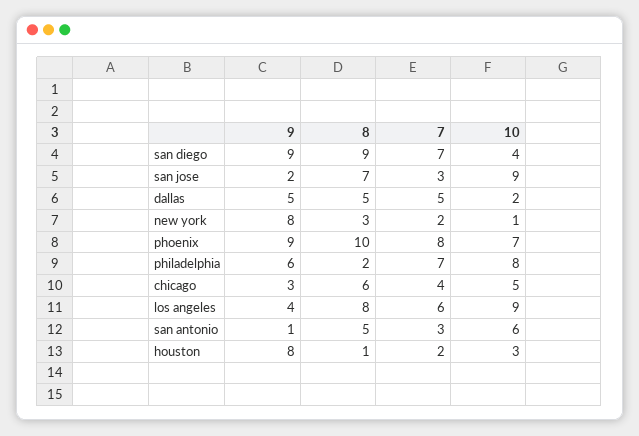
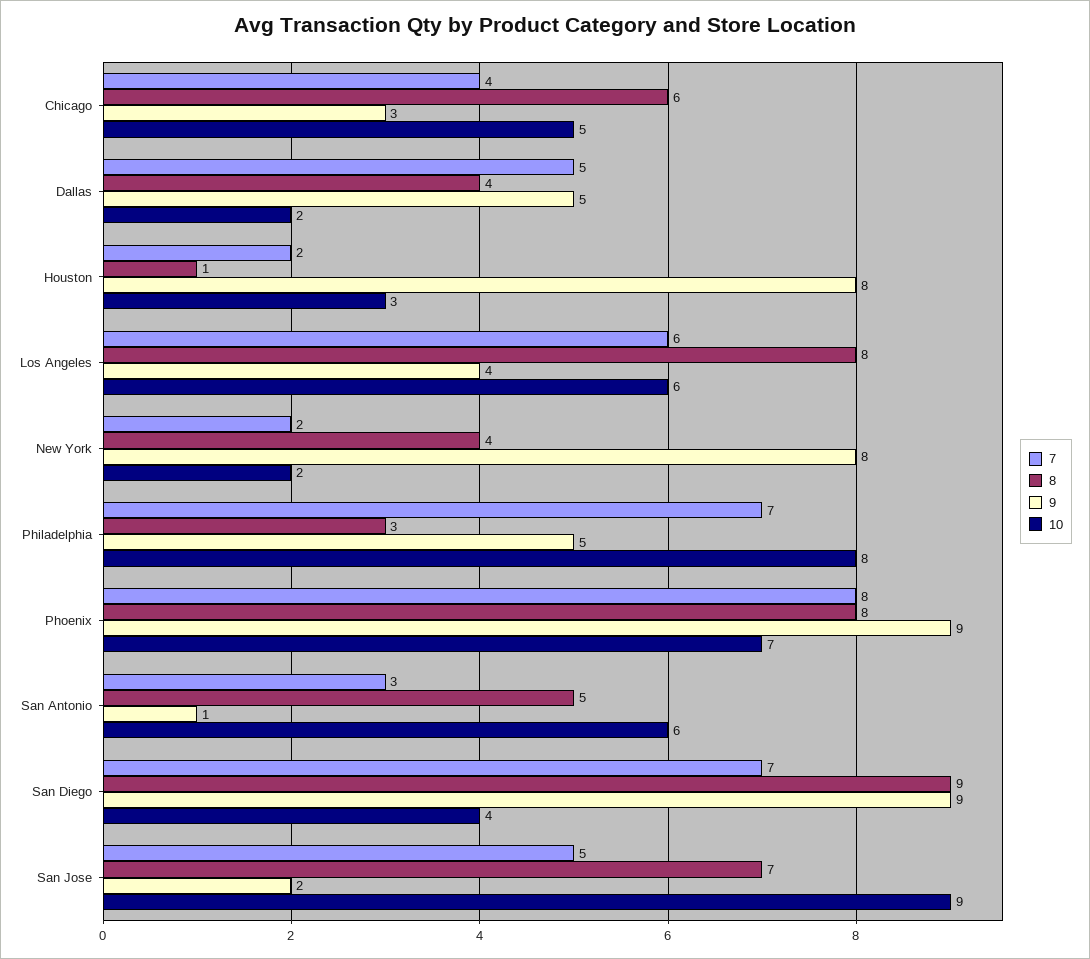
7, san jose: 3 -> 5
8, dallas: 5 -> 4
8, new york: 3 -> 4
10, new york: 1 -> 2
8, phoenix: 10 -> 8
9, philadelphia: 6 -> 5
8, philadelphia: 2 -> 3
10, los angeles: 9 -> 6

